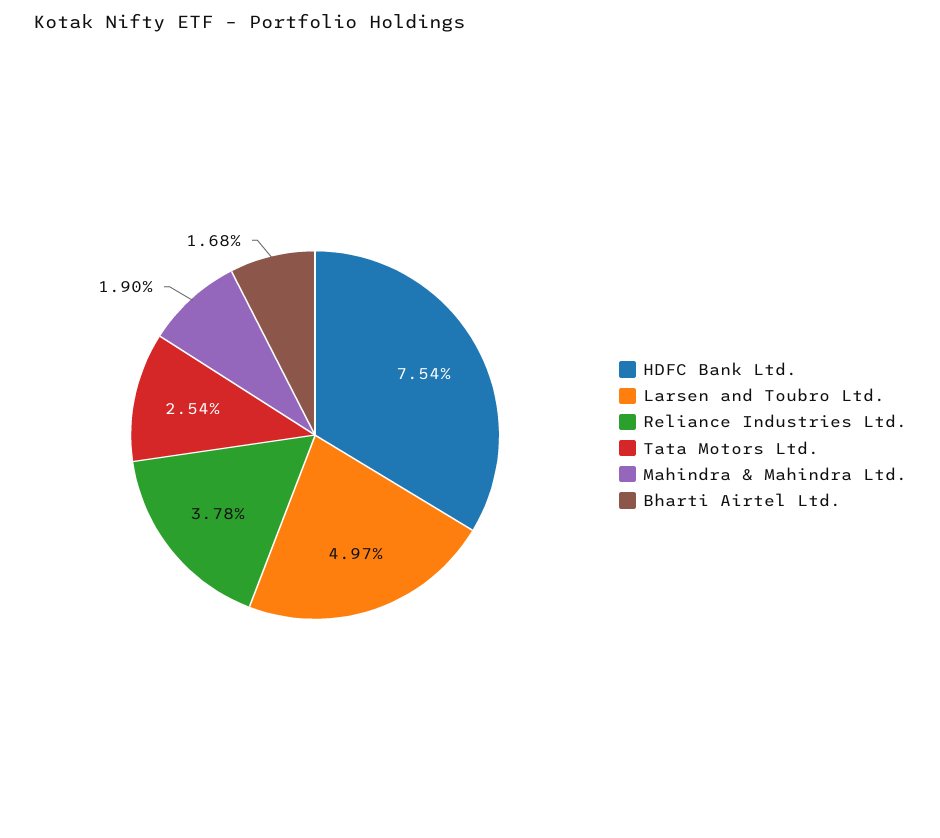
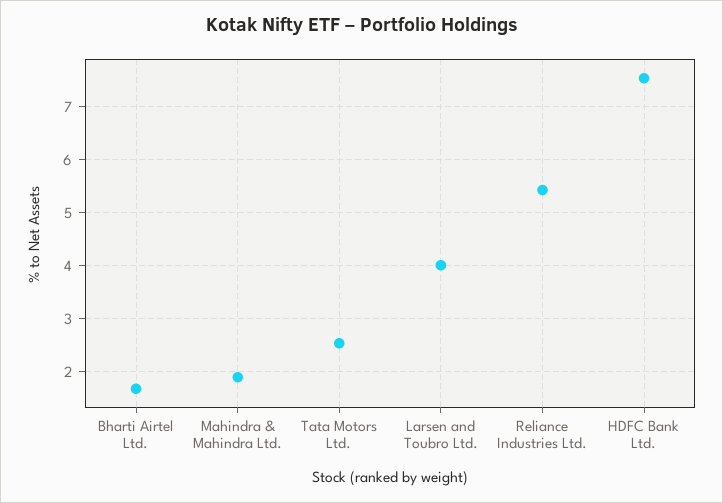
Larsen and Toubro Ltd.: 4.97 -> 4
Reliance Industries Ltd.: 3.78 -> 5.4

